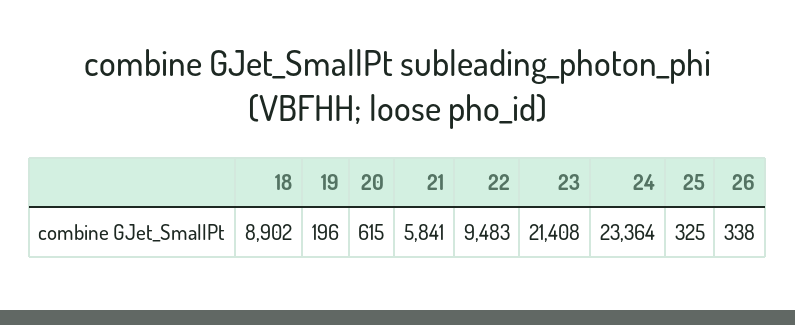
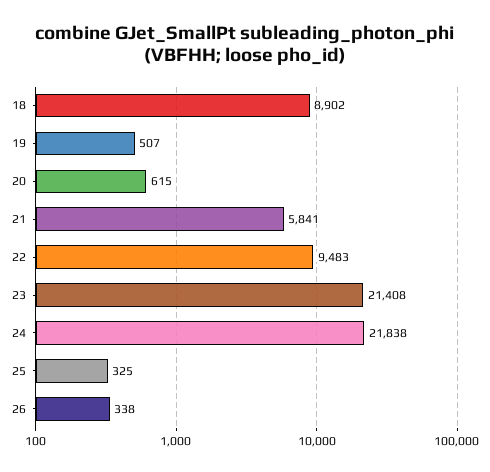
19: 196 -> 507
24: 23364 -> 21838

